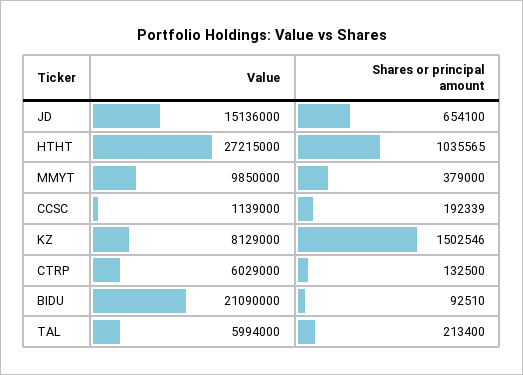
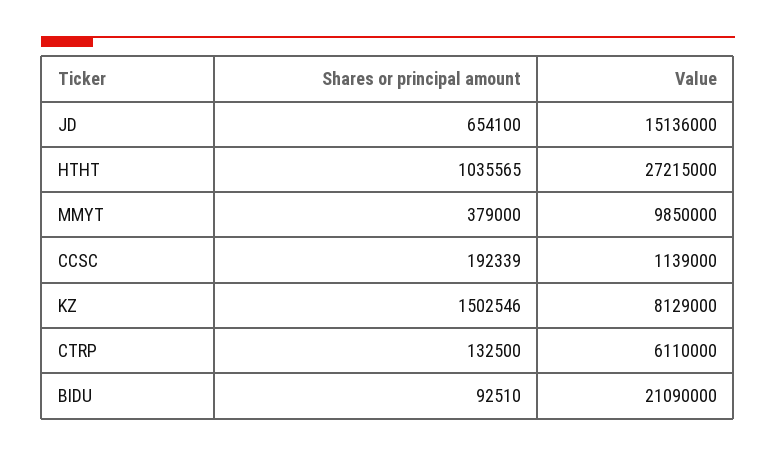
Value, CTRP: 6029000 -> 6110000
Value, TAL: 5994000 -> none
Shares or principal amount, TAL: 213400 -> none

